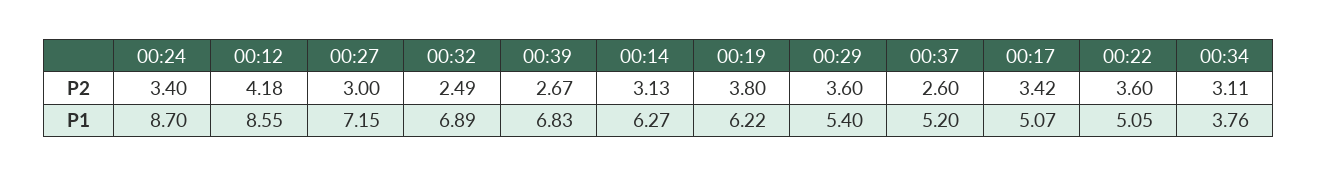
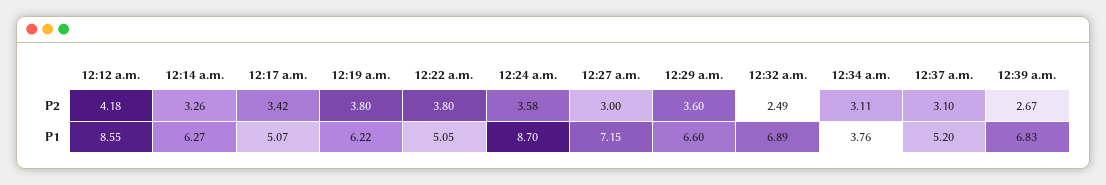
00:24, P2: 3.4 -> 3.58
00:14, P2: 3.13 -> 3.26
00:37, P2: 2.6 -> 3.1
00:22, P2: 3.6 -> 3.8
00:29, P1: 5.4 -> 6.6

